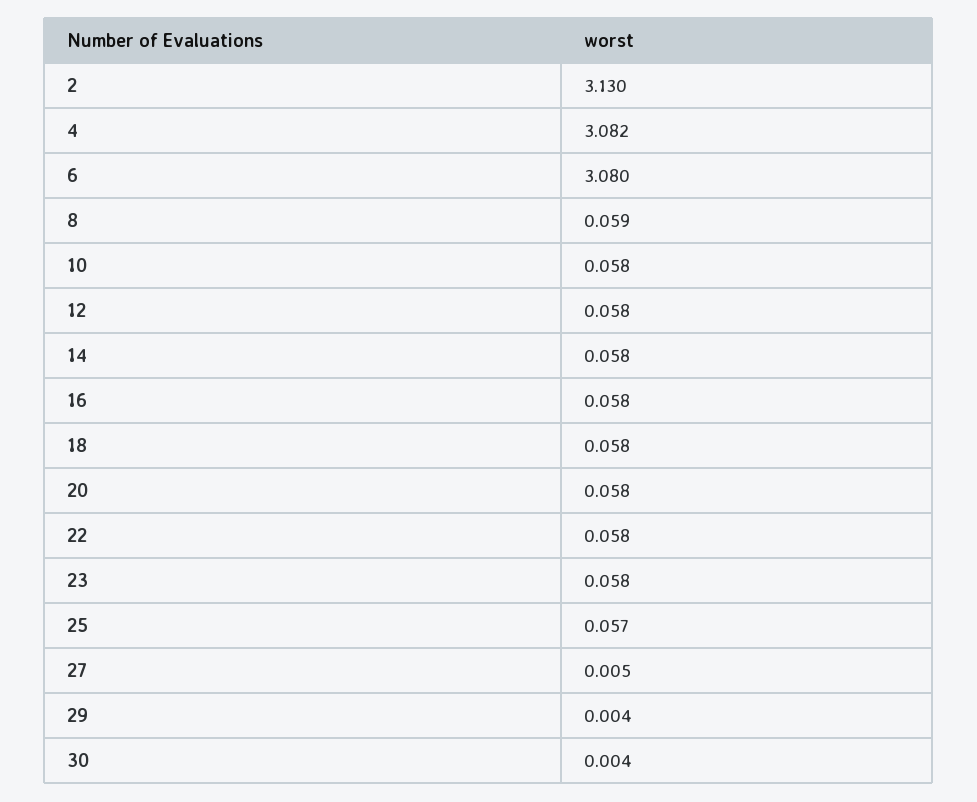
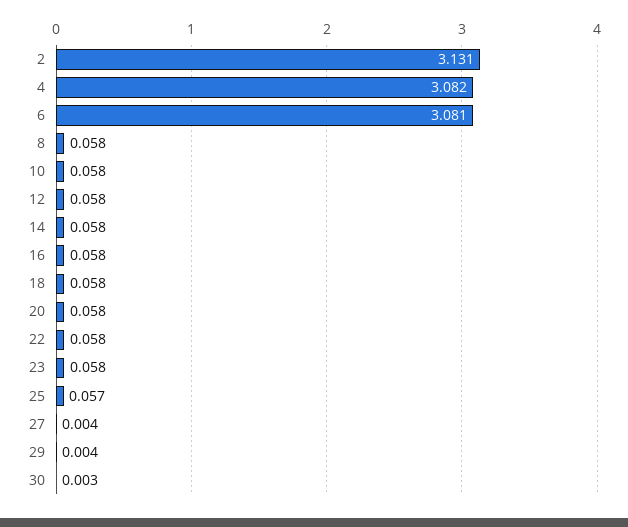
2: 3.13 -> 3.131
6: 3.08 -> 3.081
8: 0.059 -> 0.058
27: 0.005 -> 0.004
30: 0.004 -> 0.003

